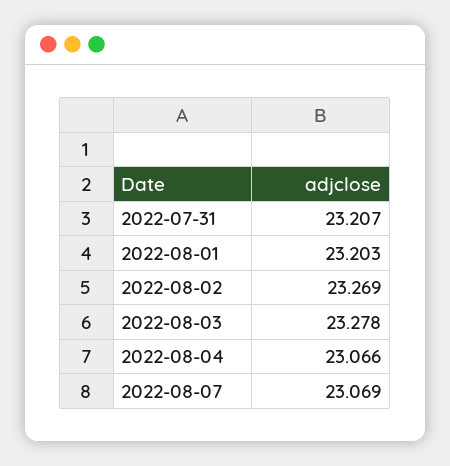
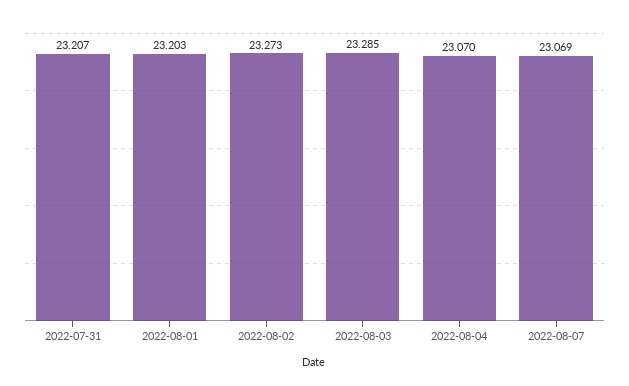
2022-08-02: 23.269 -> 23.273
2022-08-03: 23.278 -> 23.285
2022-08-04: 23.066 -> 23.07

